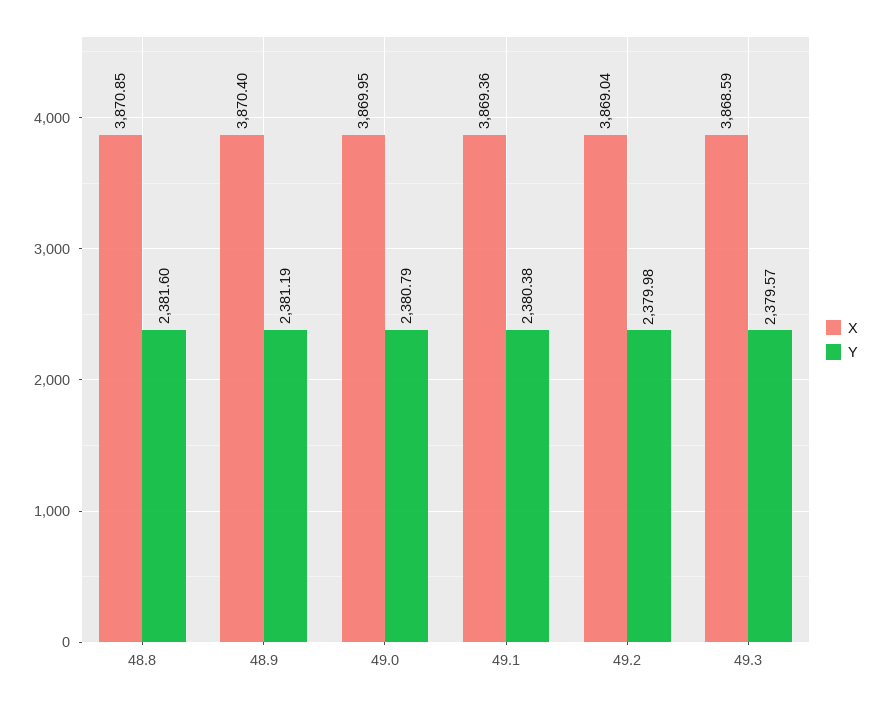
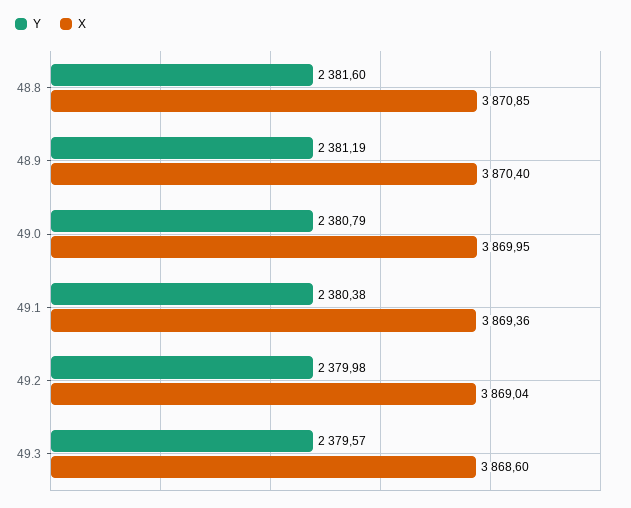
X, 49.3: 3868.59 -> 3868.6

